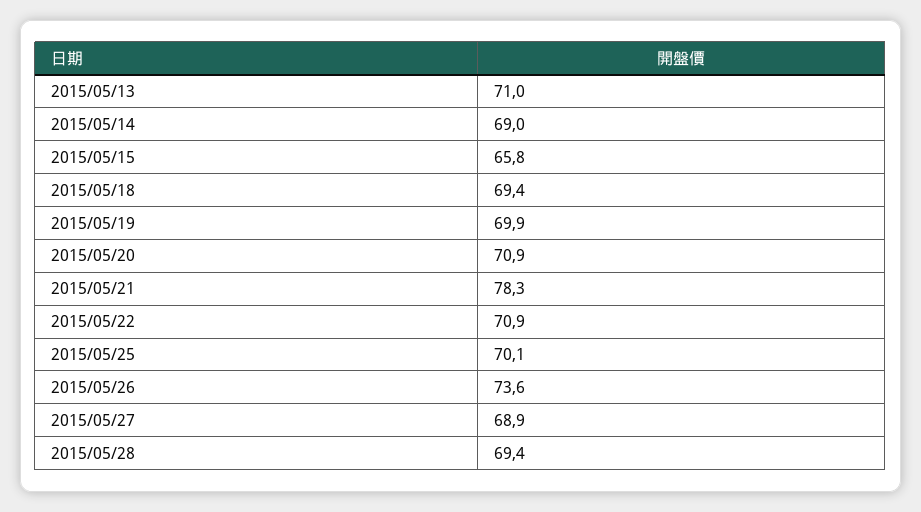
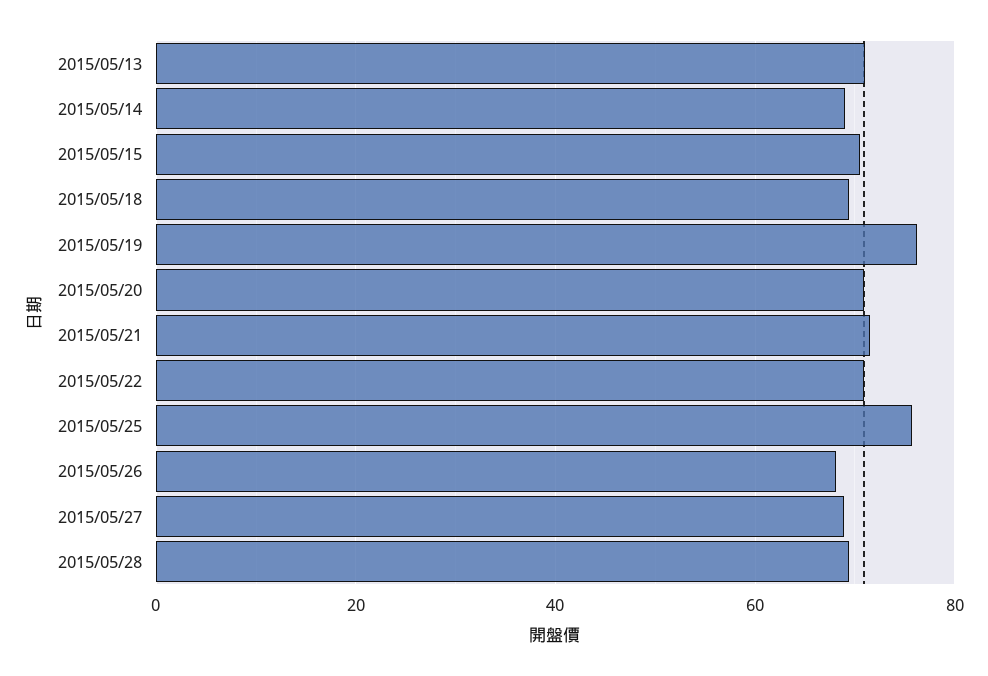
2015/05/15: 65.8 -> 70
2015/05/19: 69.9 -> 76
2015/05/21: 78.3 -> 72
2015/05/25: 70.1 -> 76
2015/05/26: 73.6 -> 68

